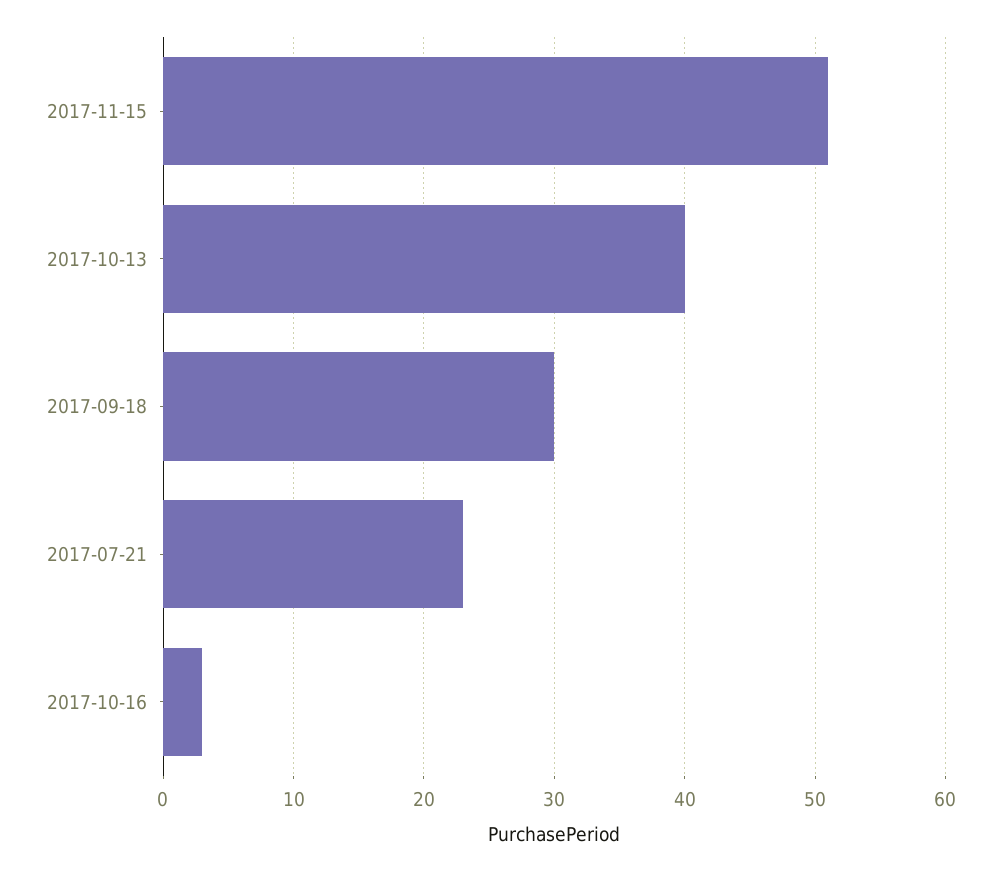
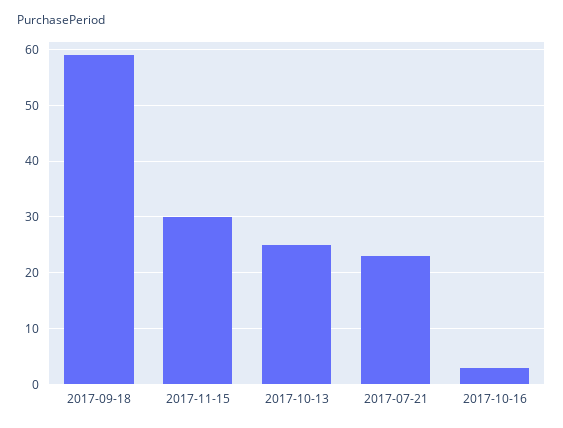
2017-11-15: 51 -> 30
2017-10-13: 40 -> 25
2017-09-18: 30 -> 60

